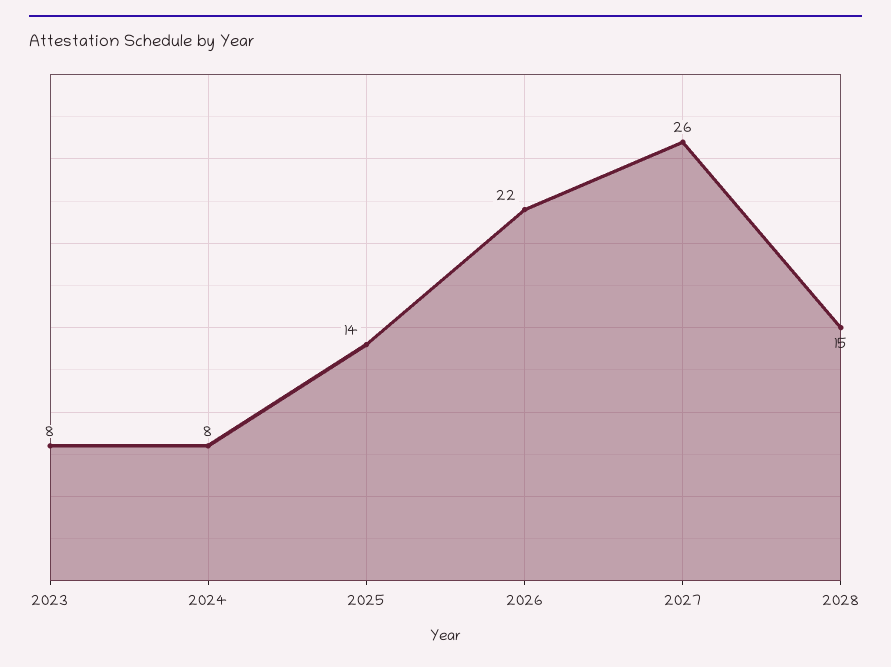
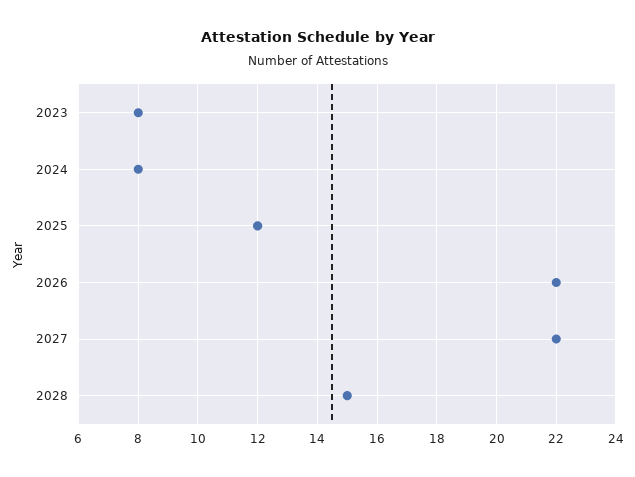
2025: 14 -> 12
2027: 26 -> 22

